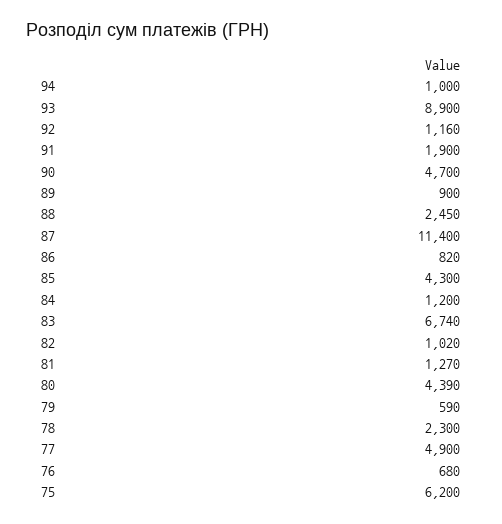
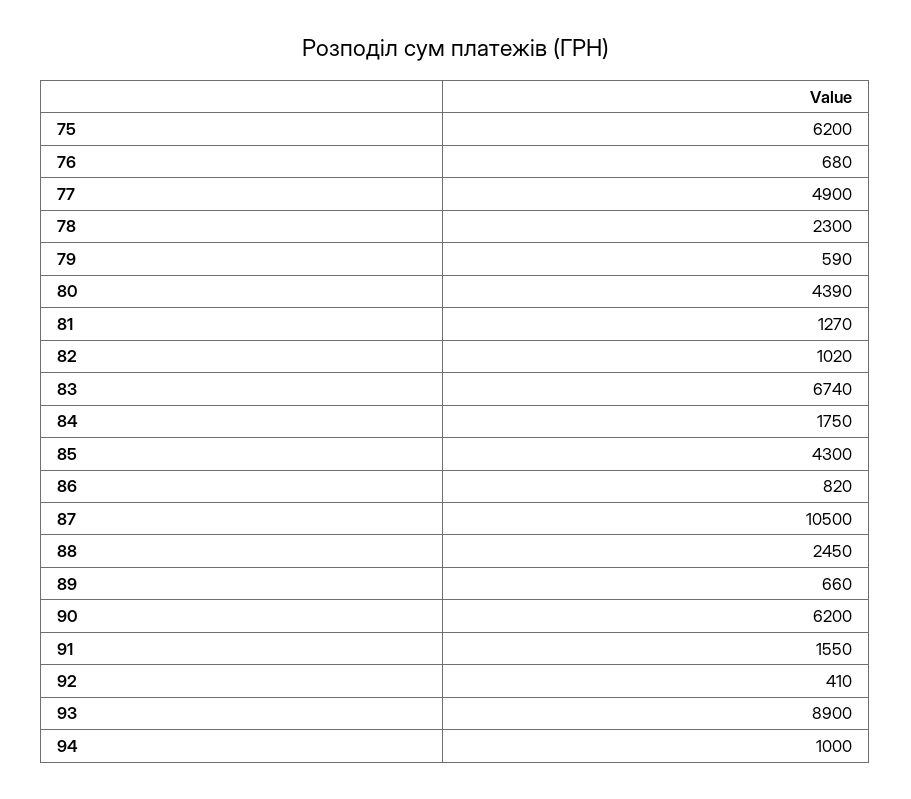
92: 1160 -> 410
91: 1900 -> 1550
90: 4700 -> 6200
89: 900 -> 660
87: 11400 -> 10500
84: 1200 -> 1750

